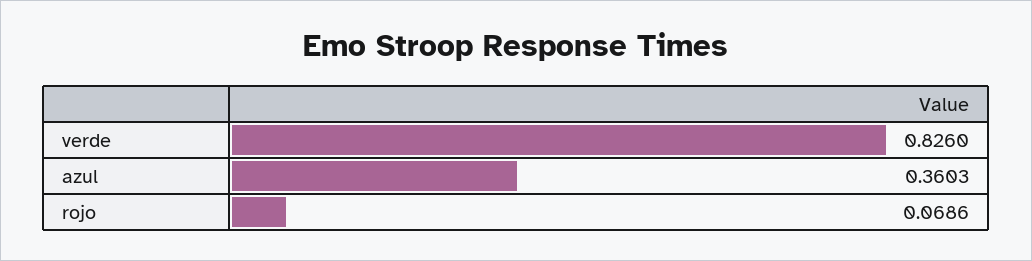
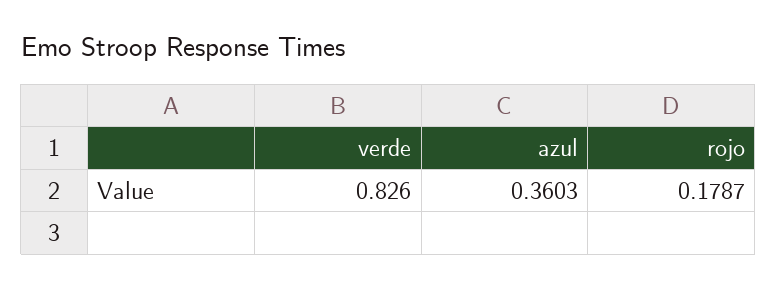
rojo: 0.0686 -> 0.1787

